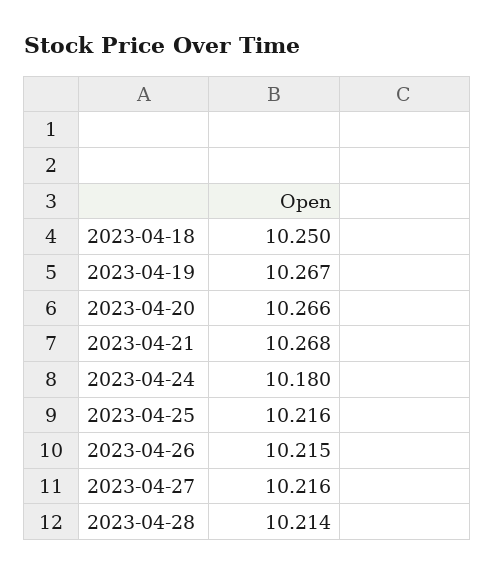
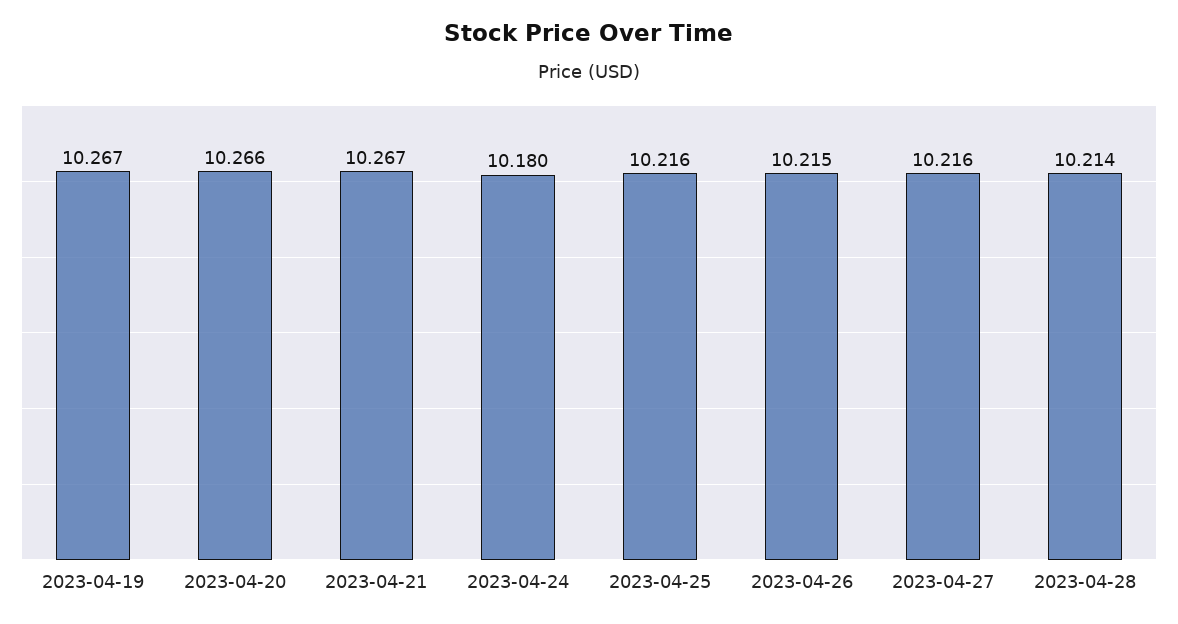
2023-04-18: 10.25 -> none
2023-04-21: 10.268 -> 10.267

